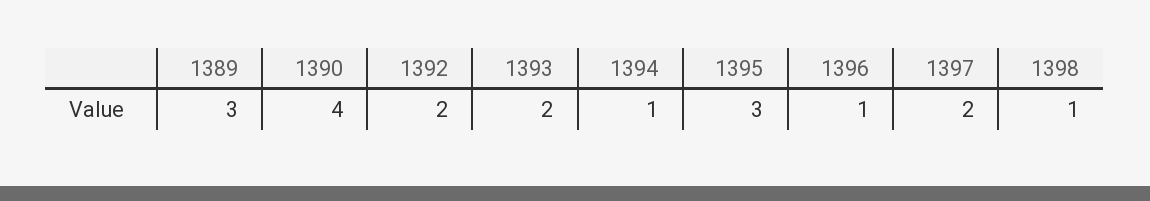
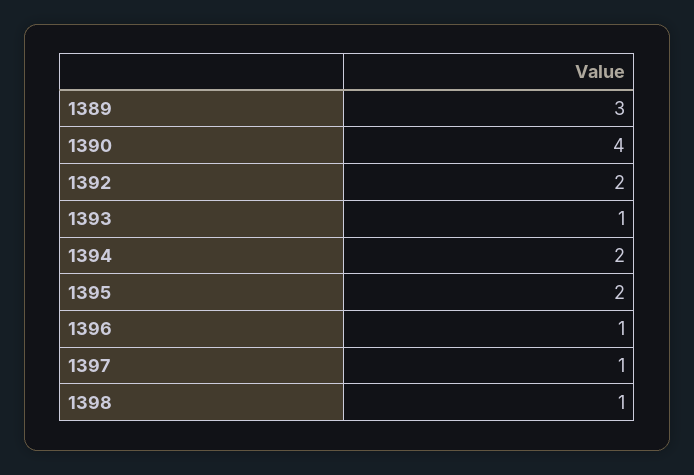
1393: 2 -> 1
1394: 1 -> 2
1395: 3 -> 2
1397: 2 -> 1

